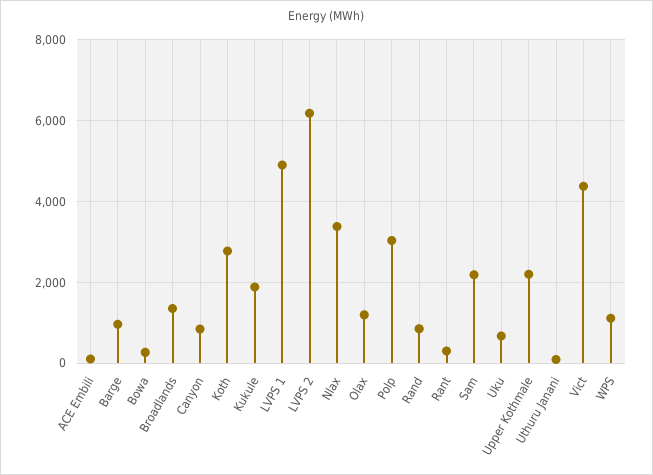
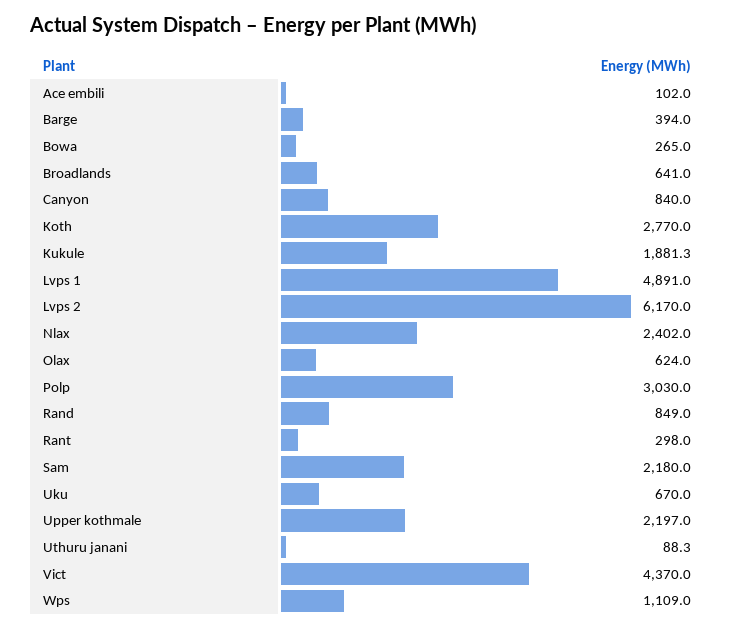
Barge: 1000 -> 394
Broadlands: 1400 -> 641
Nlax: 3400 -> 2402
Olax: 1200 -> 624

